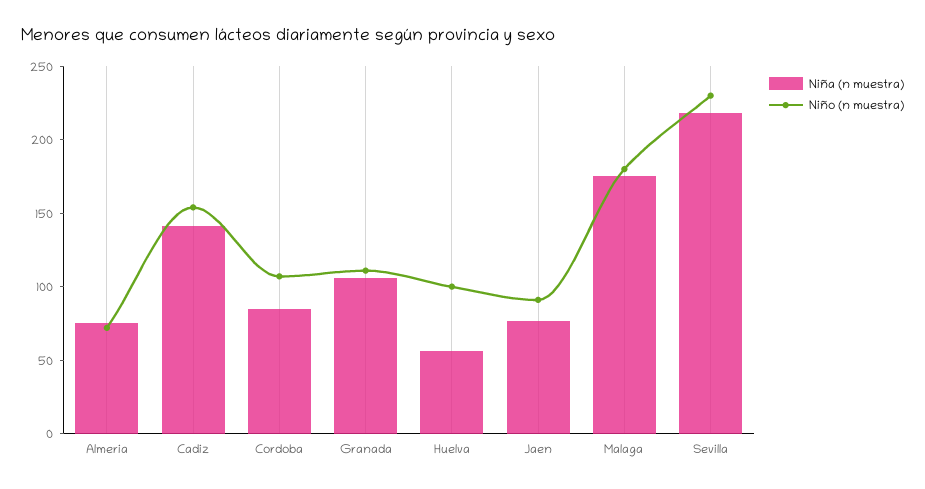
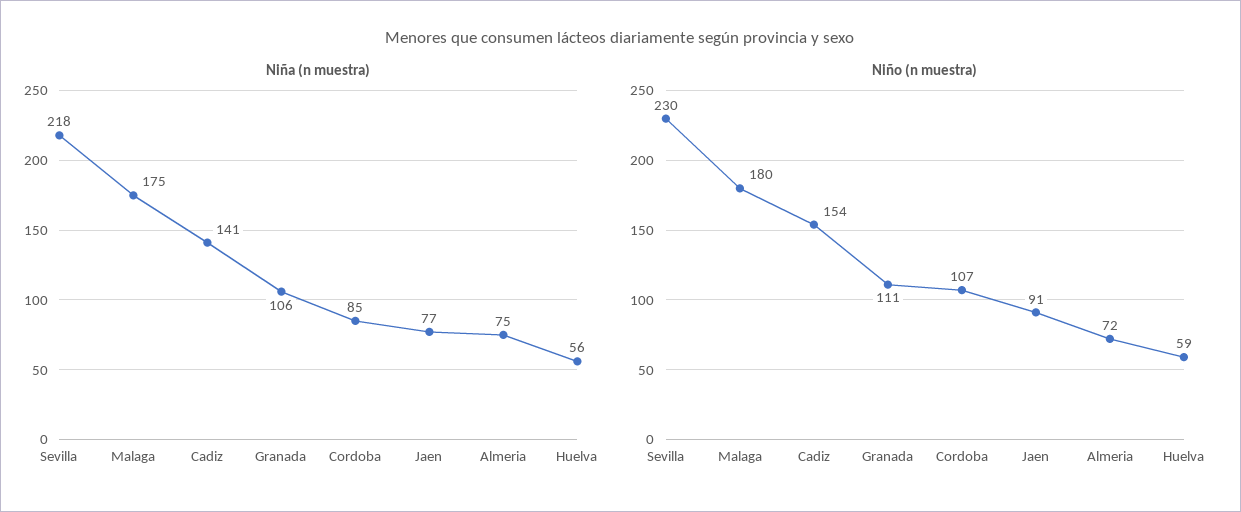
Niño (n muestra), Huelva: 100 -> 59

